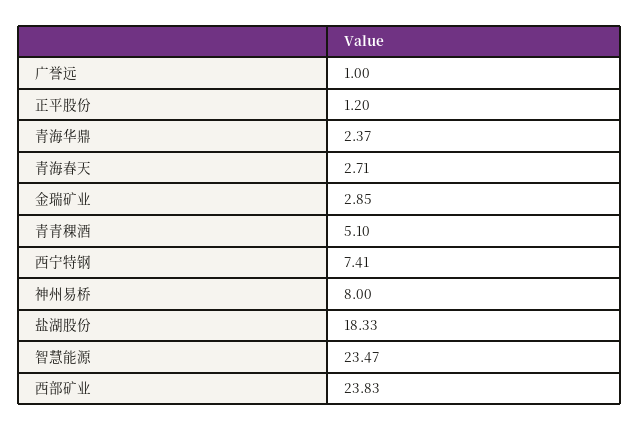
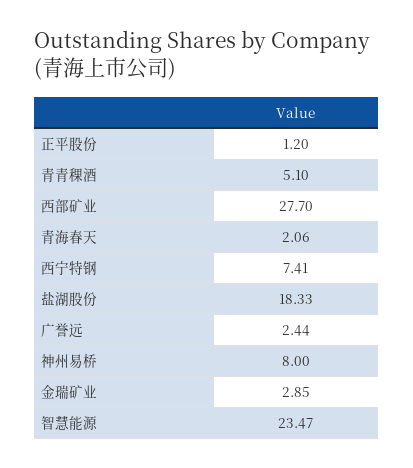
广誉远: 1 -> 2.44
青海华鼎: 2.37 -> none
青海春天: 2.71 -> 2.06
西部矿业: 23.83 -> 27.7

